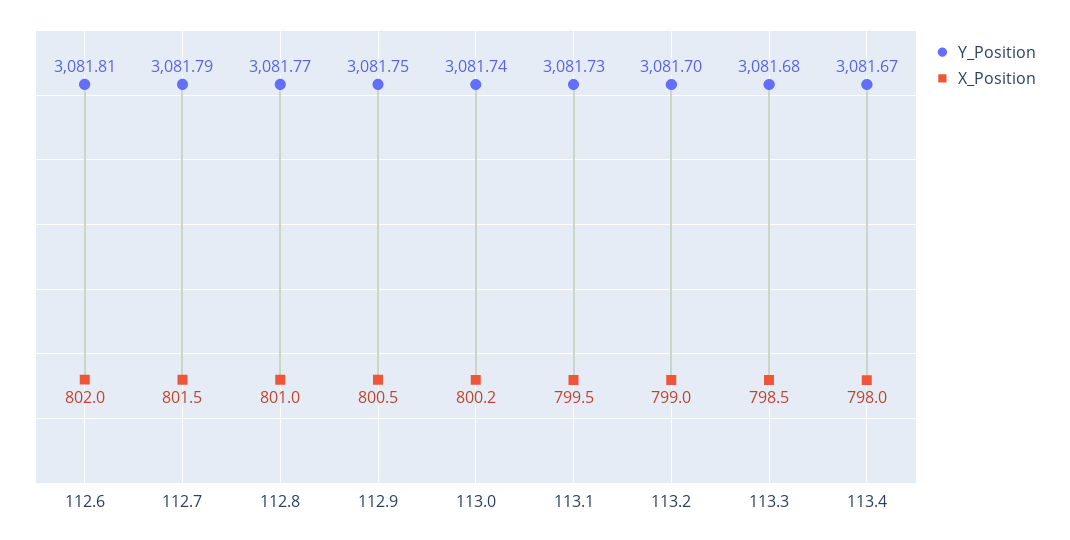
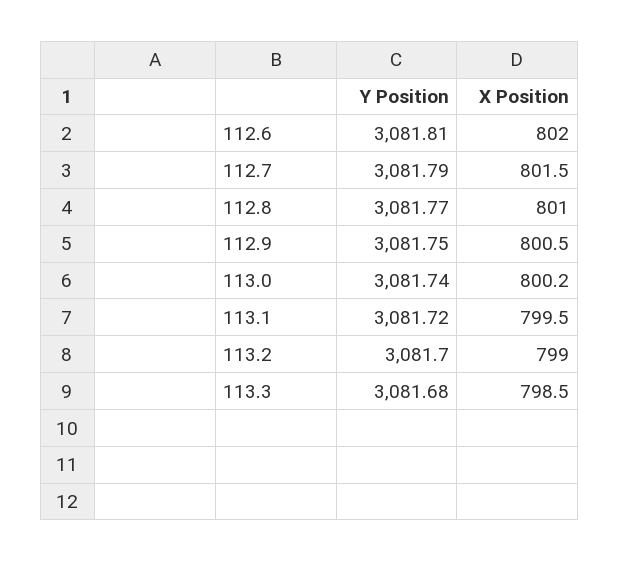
Y_Position, 113.1: 3081.73 -> 3081.72
Y_Position, 113.4: 3081.67 -> none
X_Position, 113.4: 798 -> none

